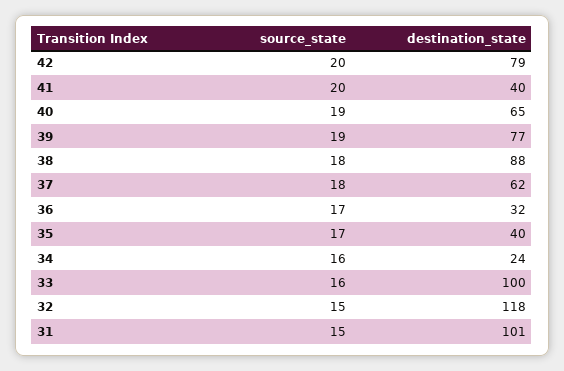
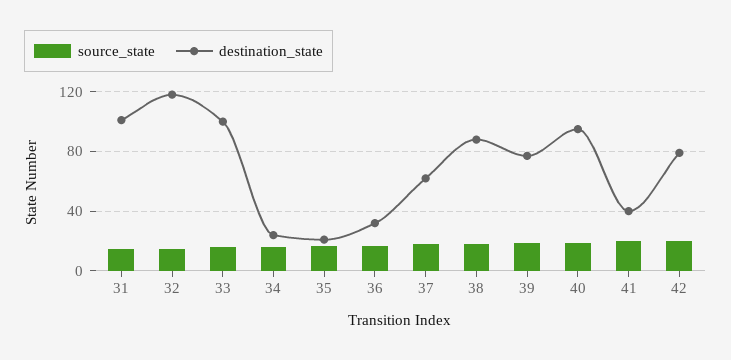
destination_state, 40: 65 -> 95
destination_state, 35: 40 -> 20

